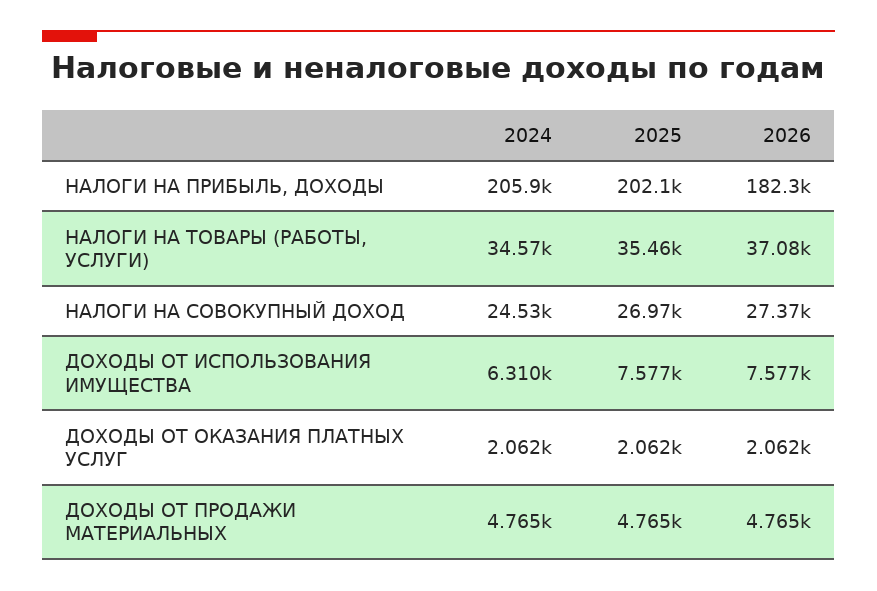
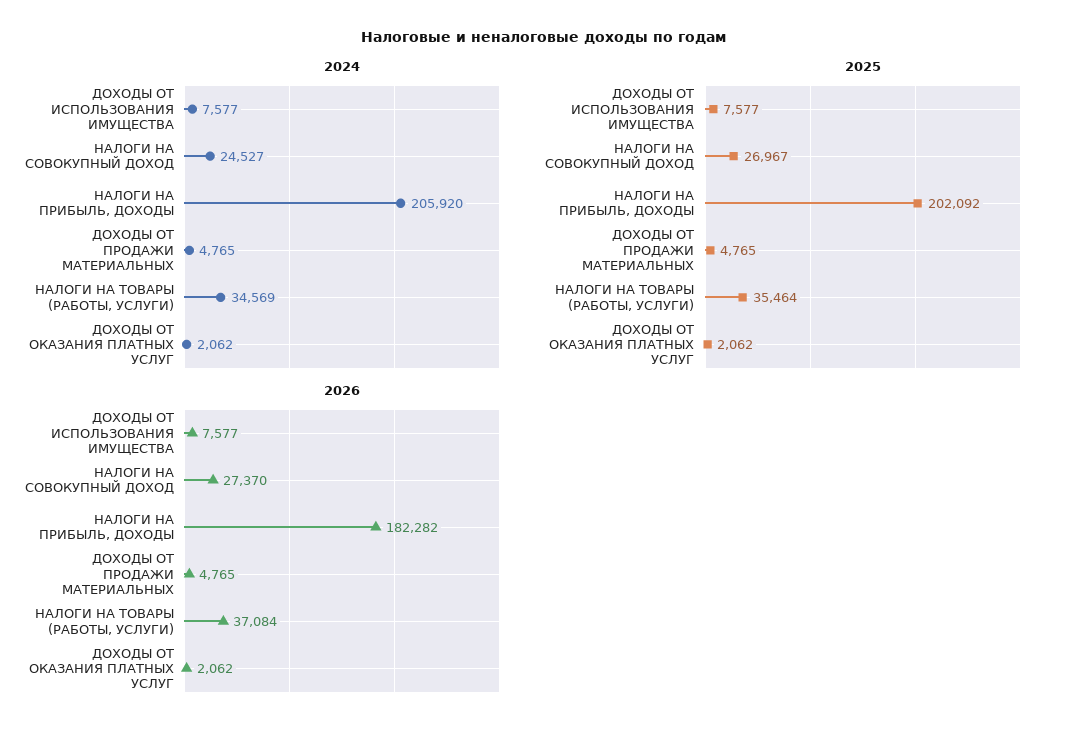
2024, ДОХОДЫ ОТ ИСПОЛЬЗОВАНИЯ ИМУЩЕСТВА: 6310 -> 7577

